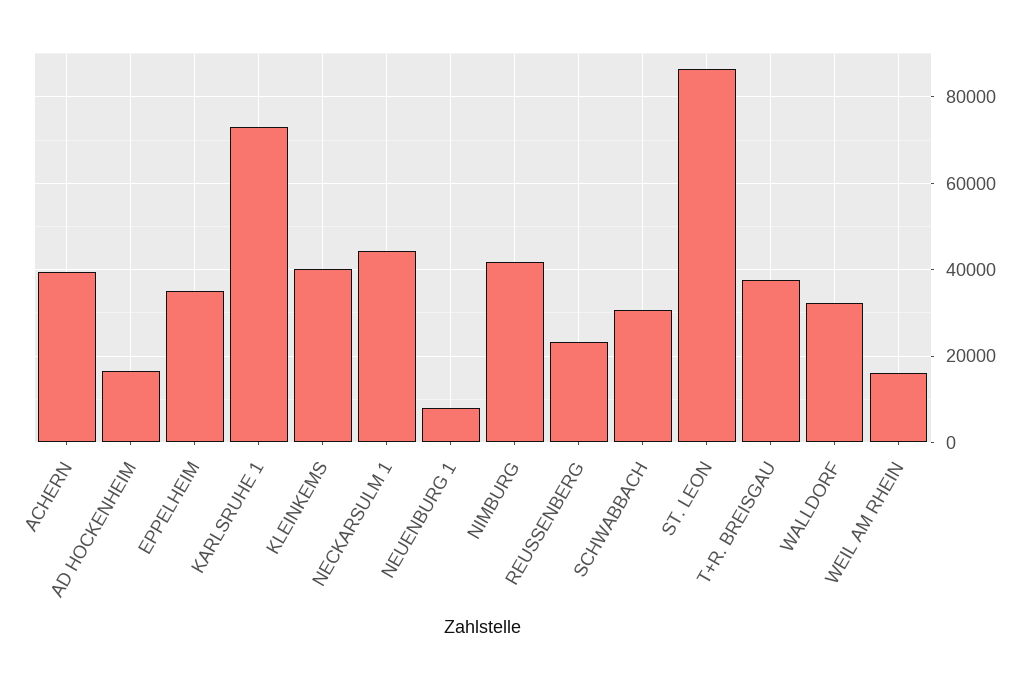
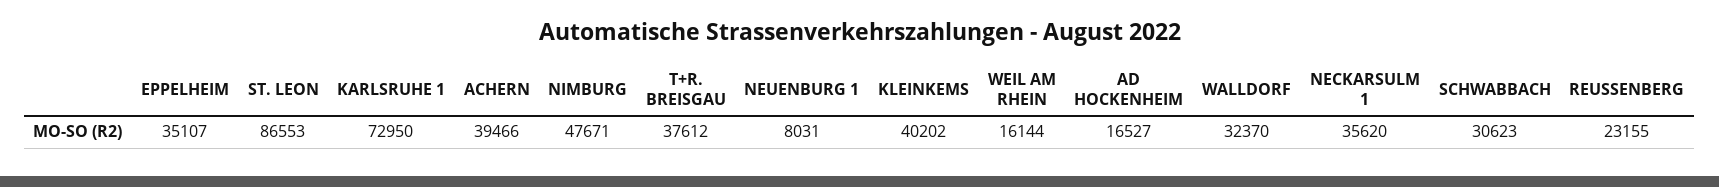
NECKARSULM 1: 44000 -> 35620
NIMBURG: 42000 -> 47671

